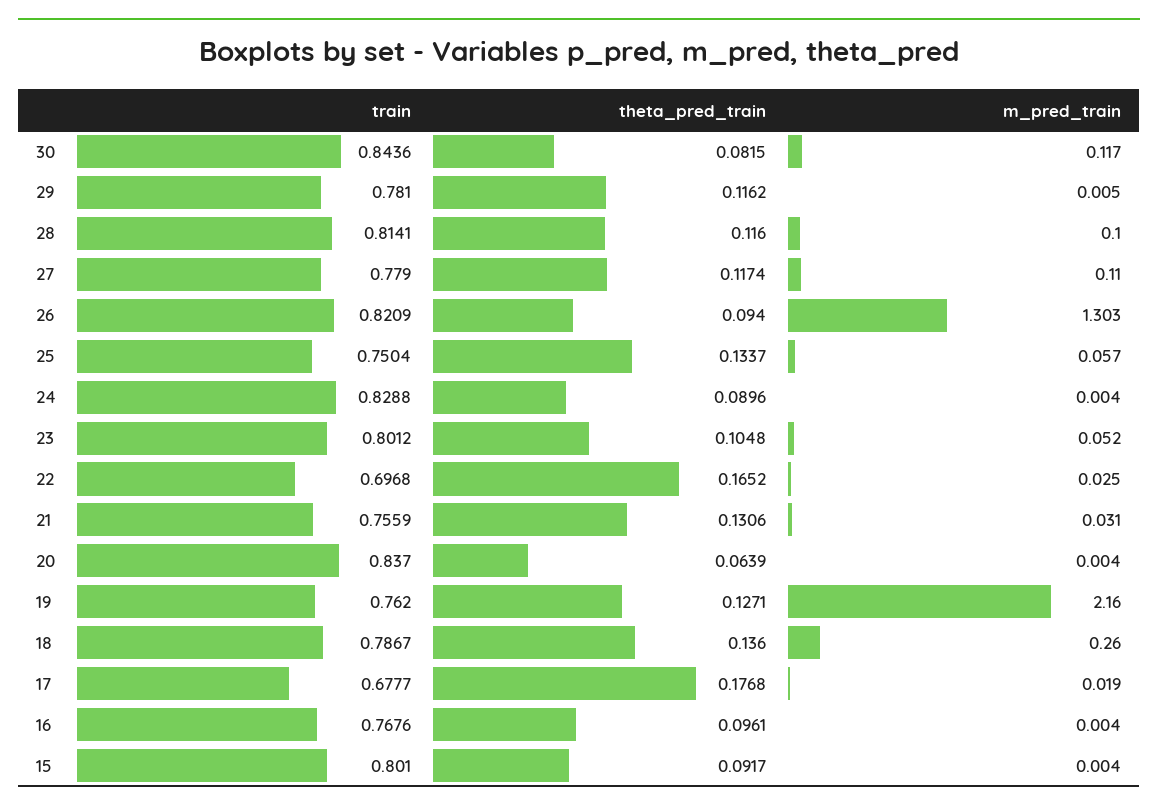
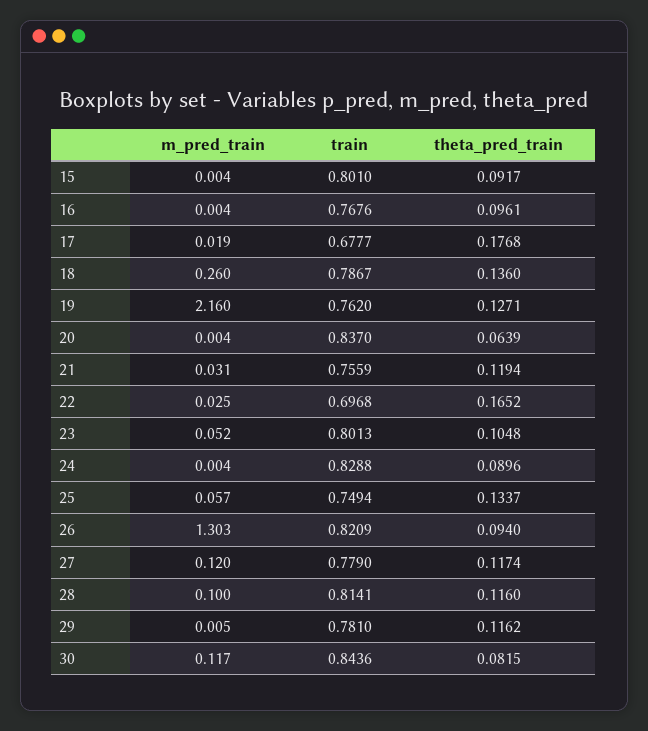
m_pred_train, 27: 0.11 -> 0.12
train, 25: 0.7504 -> 0.7494
train, 23: 0.8012 -> 0.8013
theta_pred_train, 21: 0.1306 -> 0.1194

